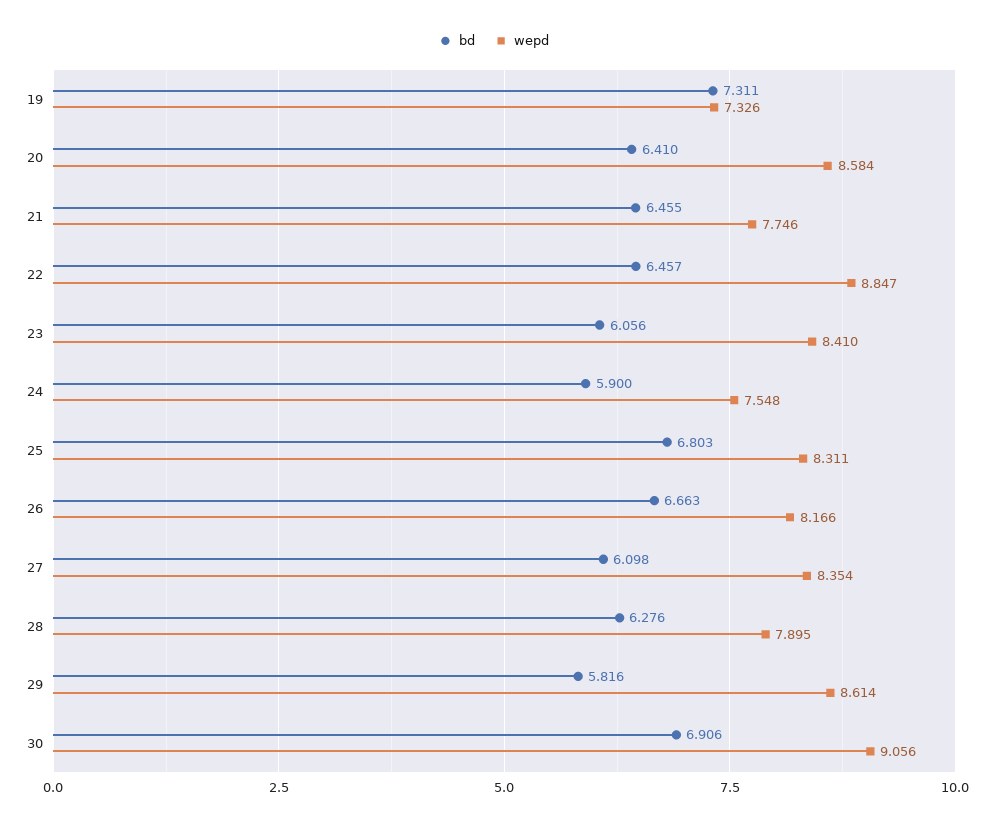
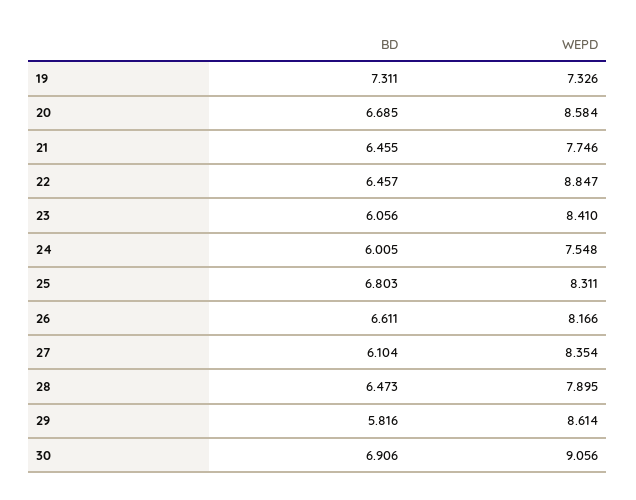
bd, 20: 6.41 -> 6.685
bd, 24: 5.9 -> 6.005
bd, 26: 6.663 -> 6.611
bd, 27: 6.098 -> 6.104
bd, 28: 6.276 -> 6.473

